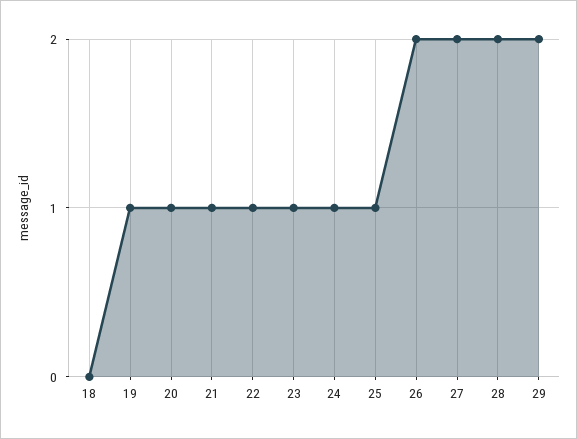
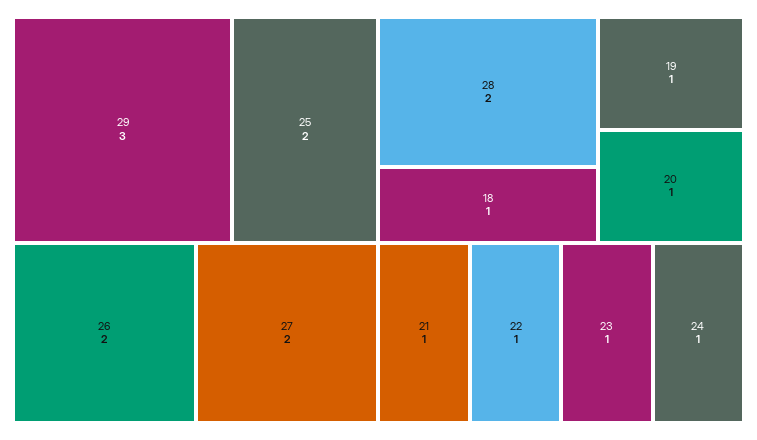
18: 0 -> 1
25: 1 -> 2
29: 2 -> 3

